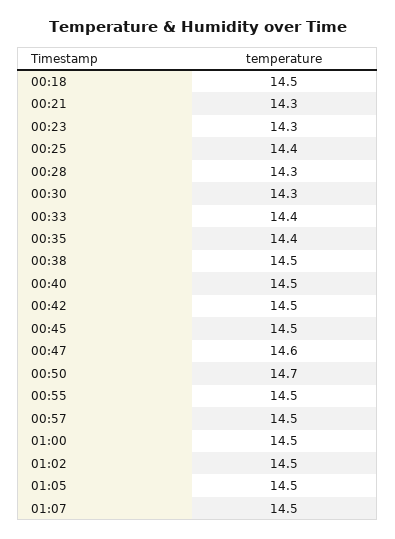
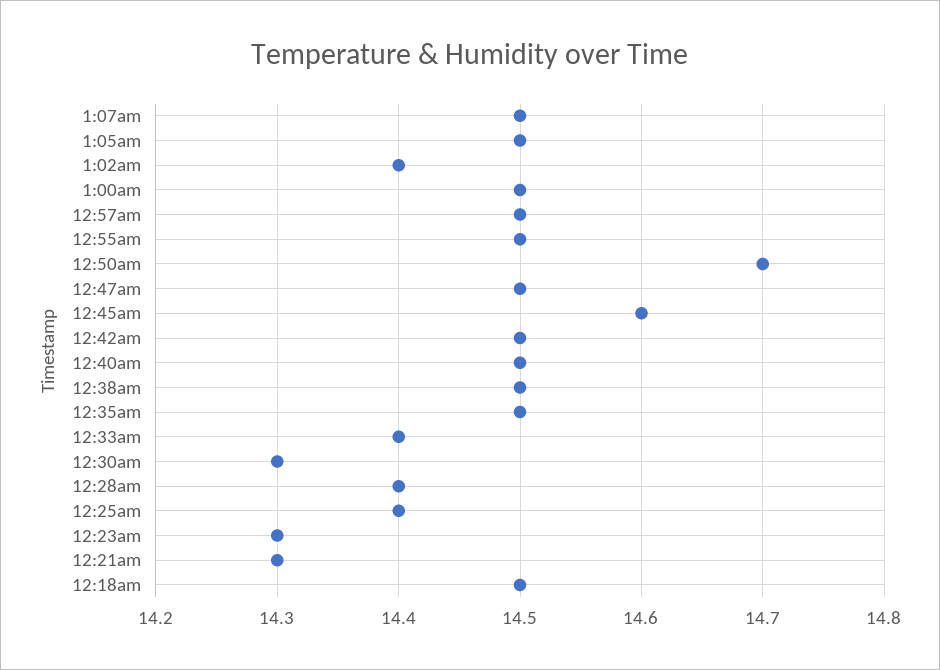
00:28: 14.3 -> 14.4
00:35: 14.4 -> 14.5
00:45: 14.5 -> 14.6
00:47: 14.6 -> 14.5
01:02: 14.5 -> 14.4

